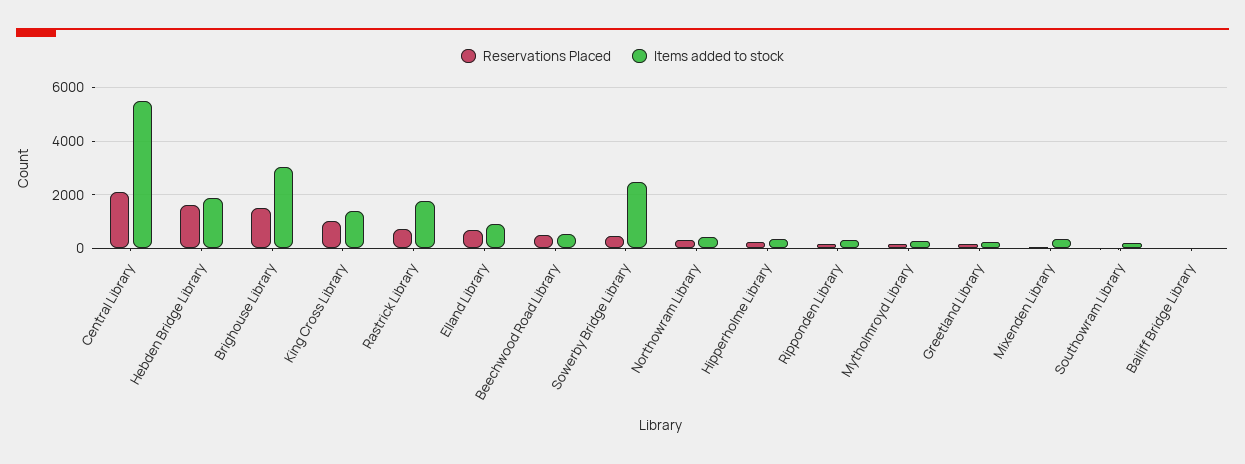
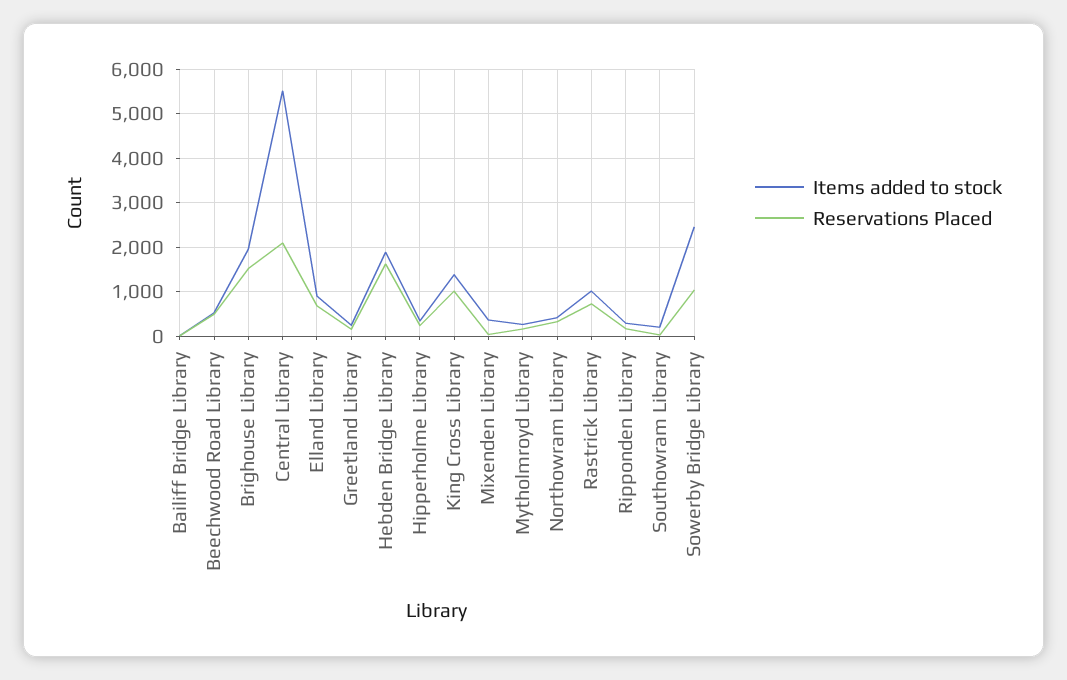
Items added to stock, Brighouse Library: 3000 -> 2000
Items added to stock, Rastrick Library: 1750 -> 1000
Reservations Placed, Sowerby Bridge Library: 500 -> 1000

